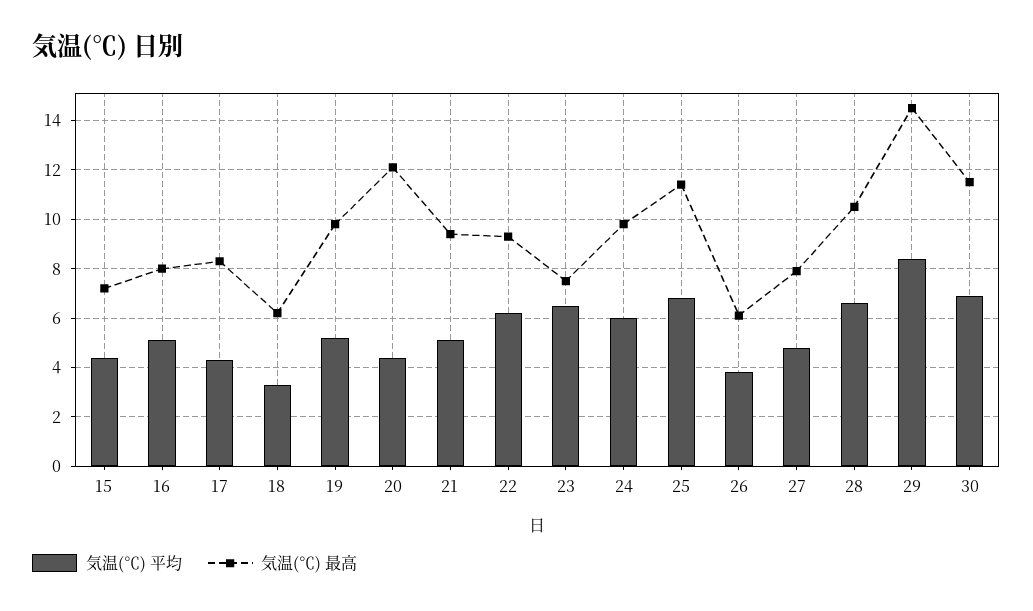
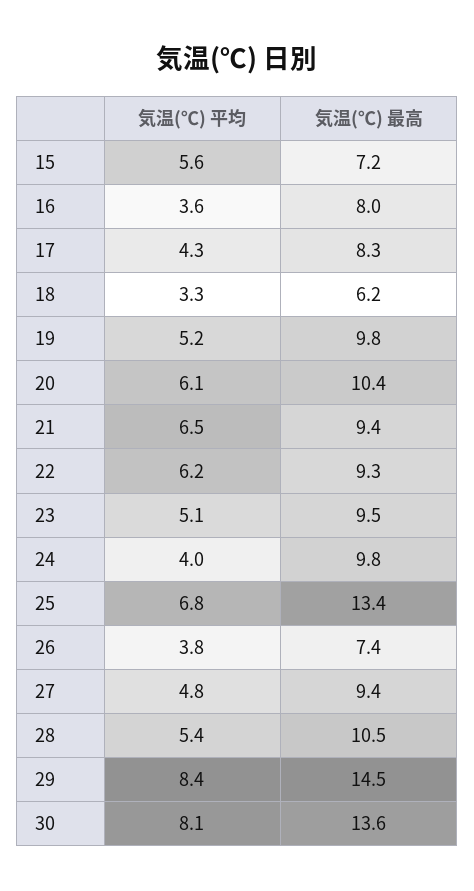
気温(℃) 平均, 15: 4.5 -> 5.6
気温(℃) 平均, 16: 5 -> 3.6
気温(℃) 平均, 20: 4.5 -> 6.1
気温(℃) 最高, 20: 12 -> 10.4
気温(℃) 平均, 21: 5 -> 6.5
気温(℃) 平均, 23: 6.5 -> 5.1
気温(℃) 最高, 23: 7.5 -> 9.5
気温(℃) 平均, 24: 6 -> 4
気温(℃) 最高, 25: 11.5 -> 13.4
気温(℃) 最高, 26: 6 -> 7.4
気温(℃) 最高, 27: 8 -> 9.4
気温(℃) 平均, 28: 6.5 -> 5.4
気温(℃) 平均, 30: 7 -> 8.1
気温(℃) 最高, 30: 11.5 -> 13.6

